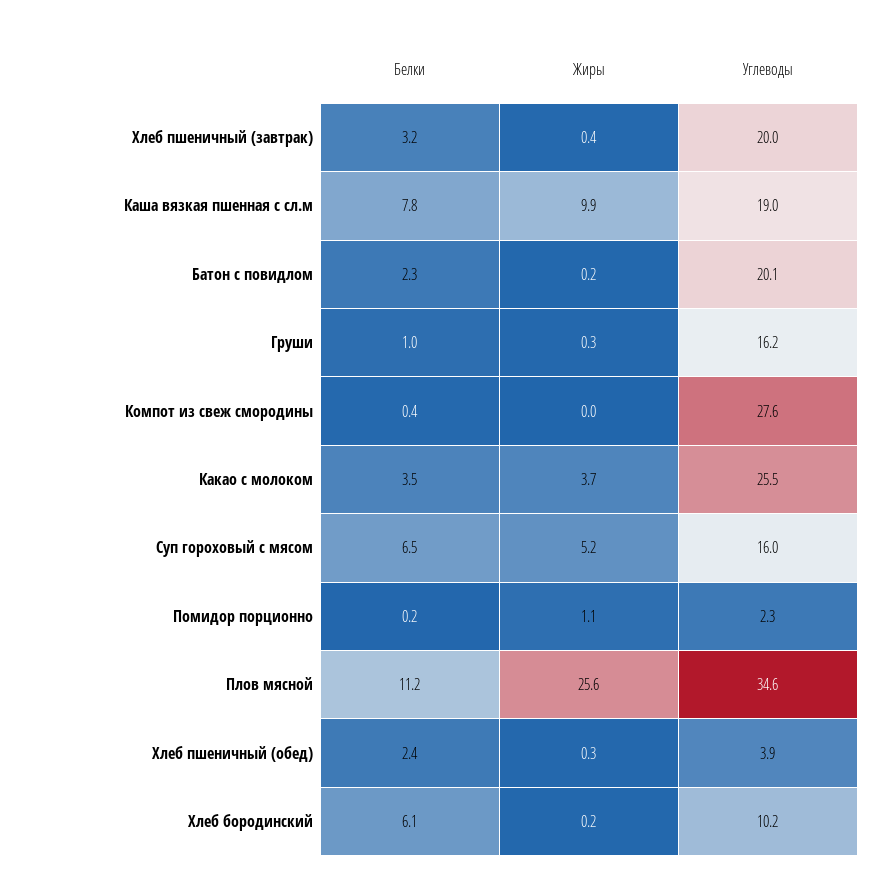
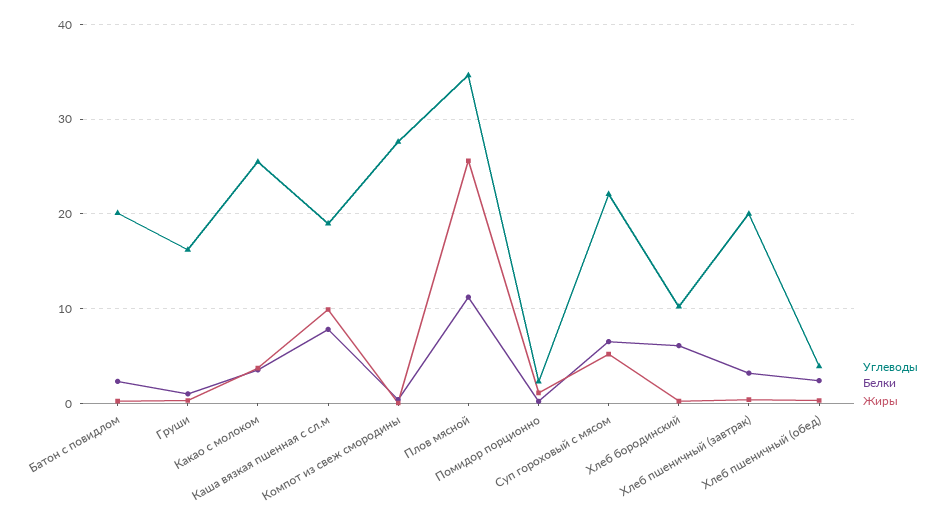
Углеводы, Суп гороховый с мясом: 16 -> 22

